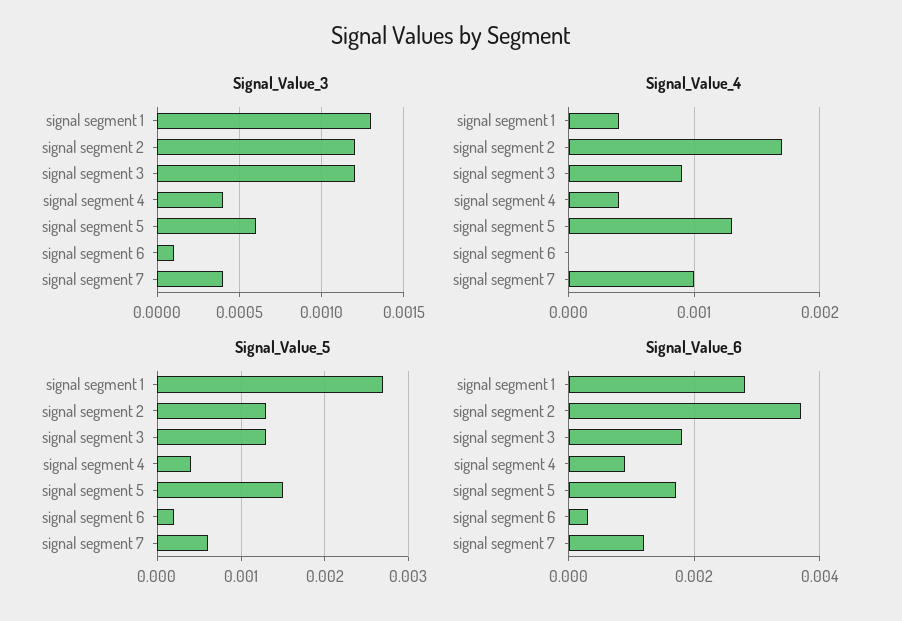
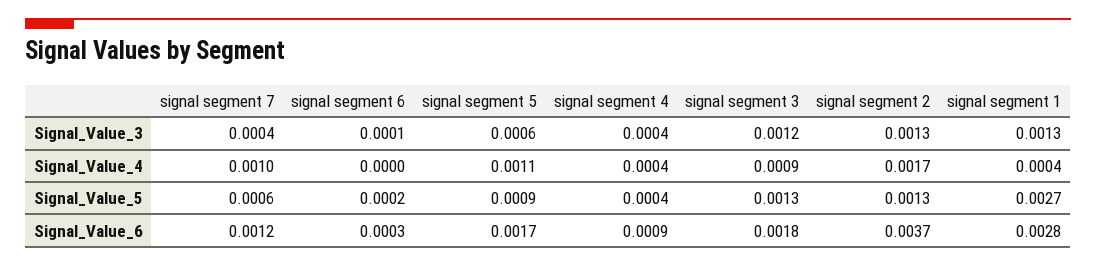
Signal_Value_3, signal segment 2: 0.0012 -> 0.0013
Signal_Value_4, signal segment 5: 0.0013 -> 0.0011
Signal_Value_5, signal segment 5: 0.0015 -> 0.0009

